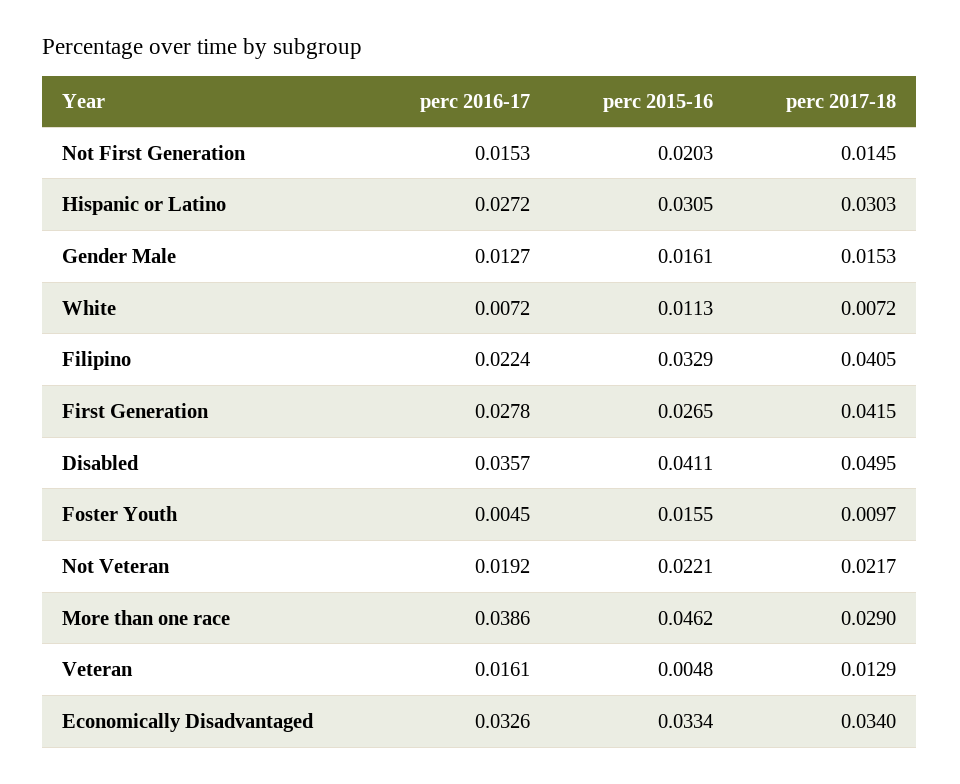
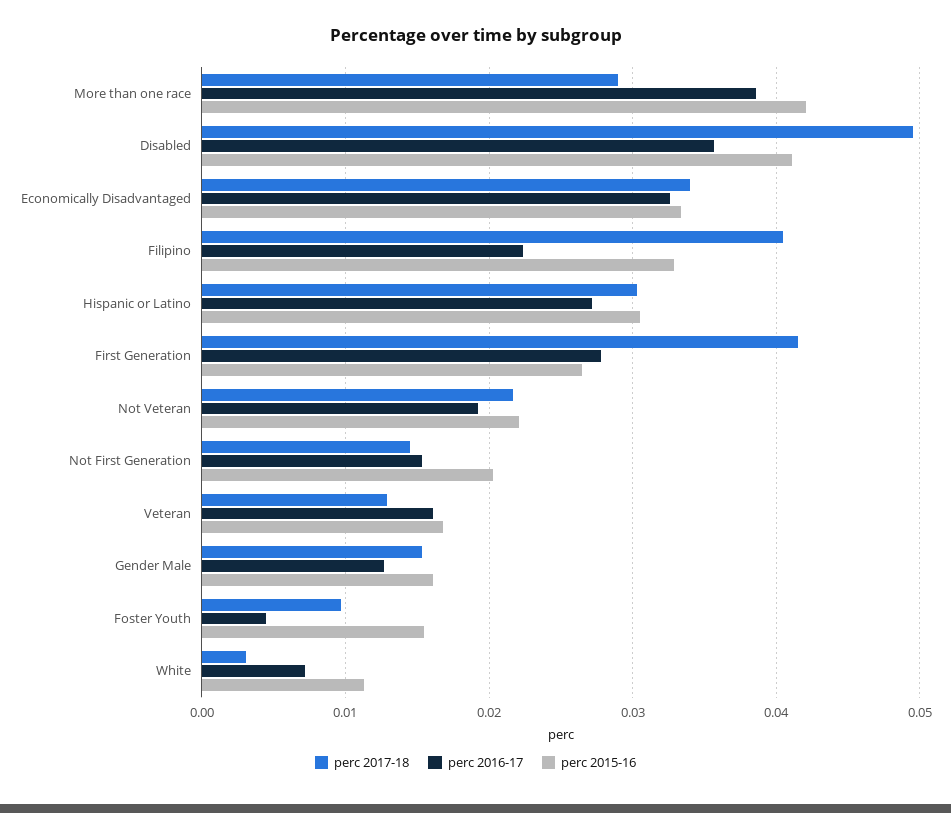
perc 2017-18, White: 0.0072 -> 0.003
perc 2015-16, More than one race: 0.0462 -> 0.042
perc 2015-16, Veteran: 0.0048 -> 0.017

